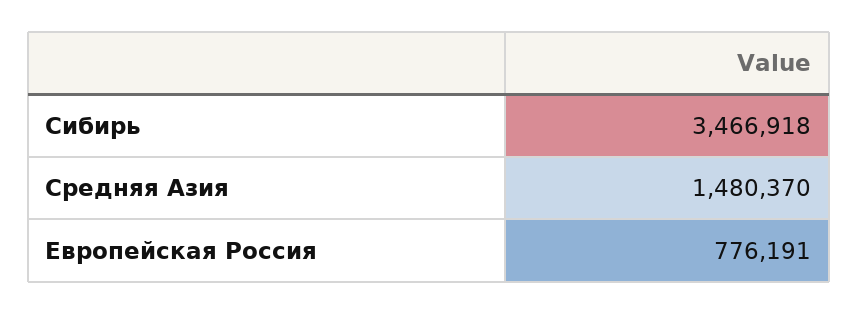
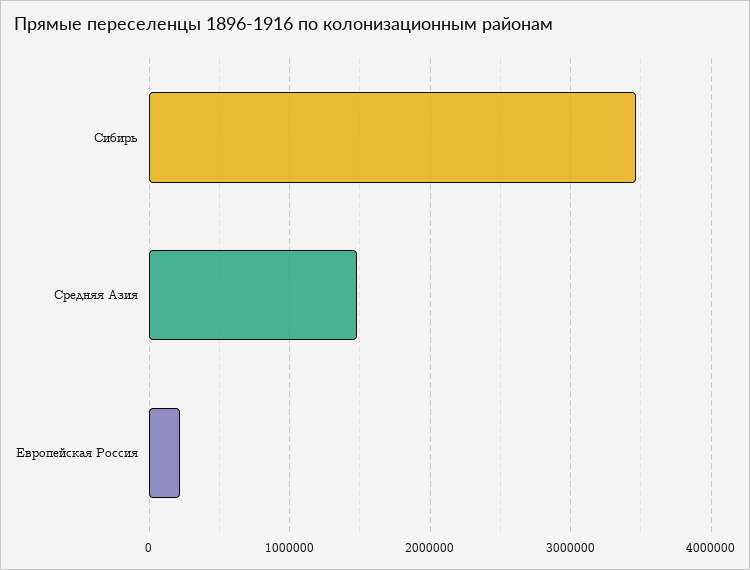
Европейская Россия: 776191 -> 200000

